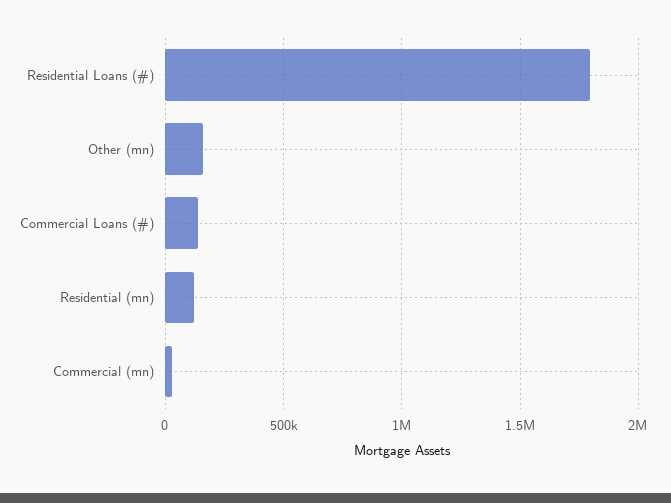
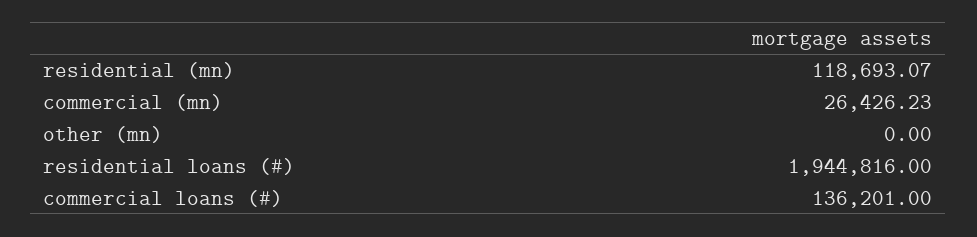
Residential Loans (#): 1800000 -> 1944816
Other (mn): 150000 -> 0

